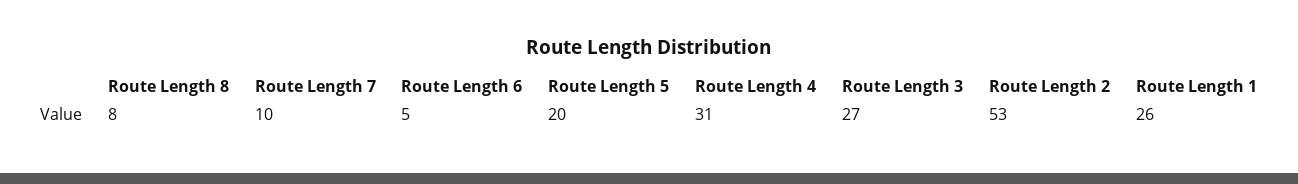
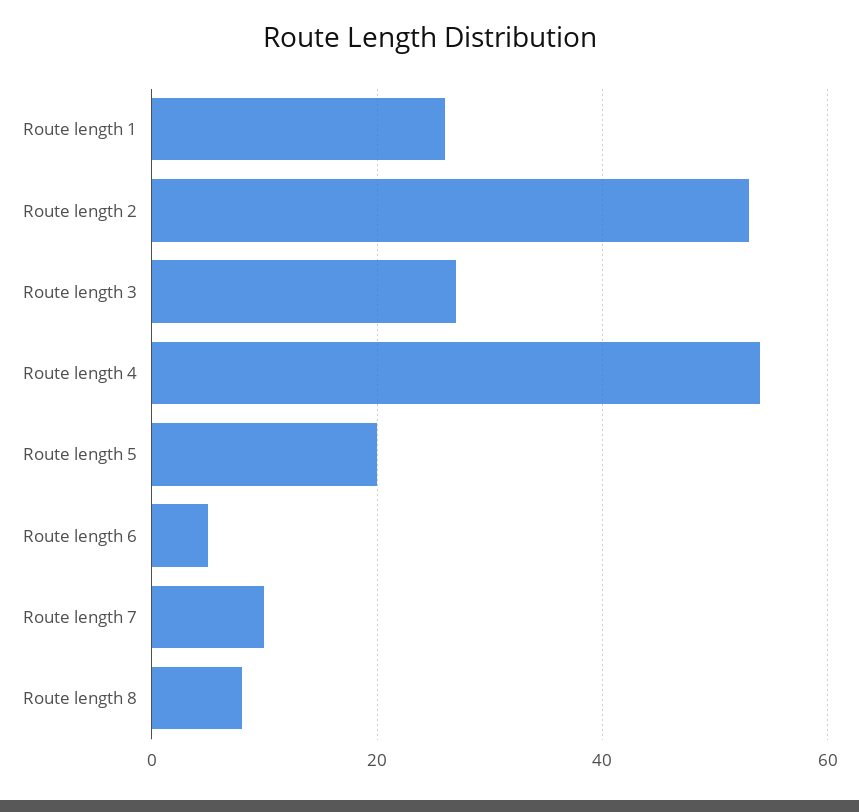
Route Length 4: 31 -> 55

